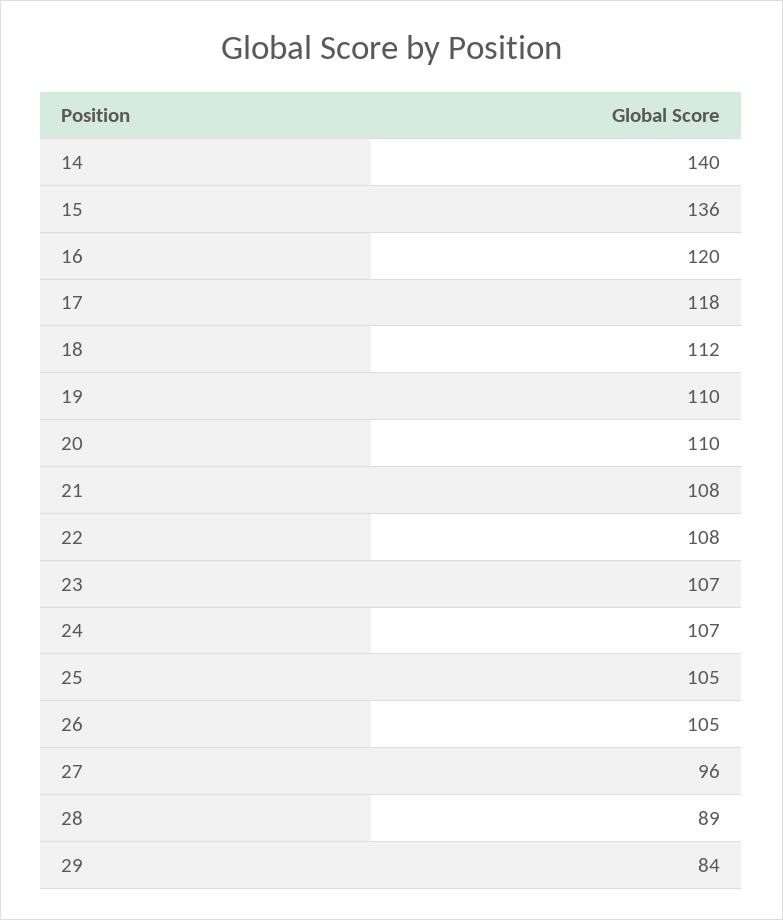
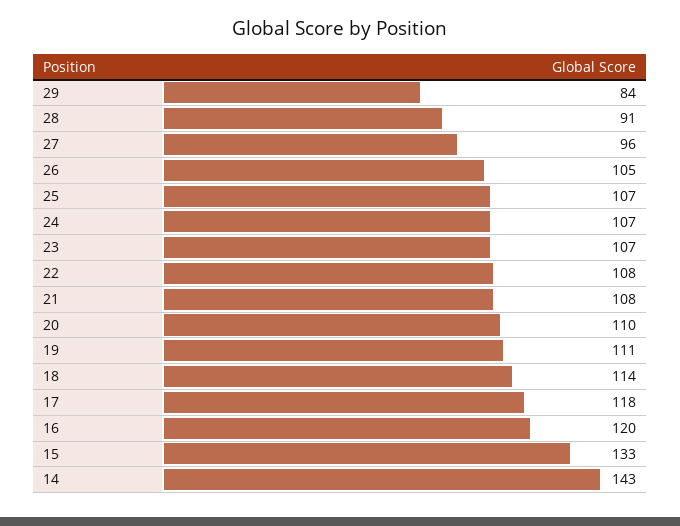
14: 140 -> 143
15: 136 -> 133
18: 112 -> 114
19: 110 -> 111
25: 105 -> 107
28: 89 -> 91

